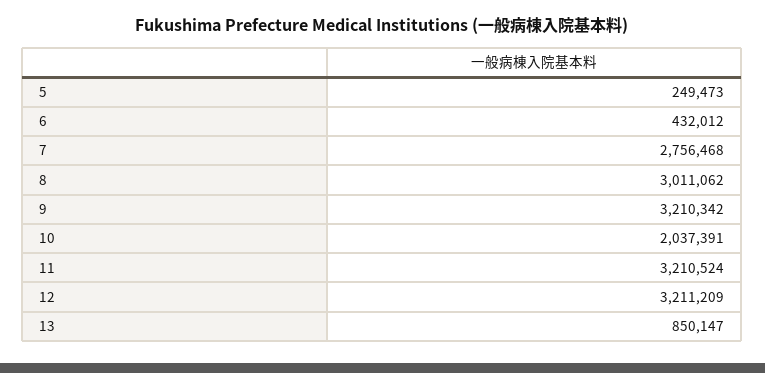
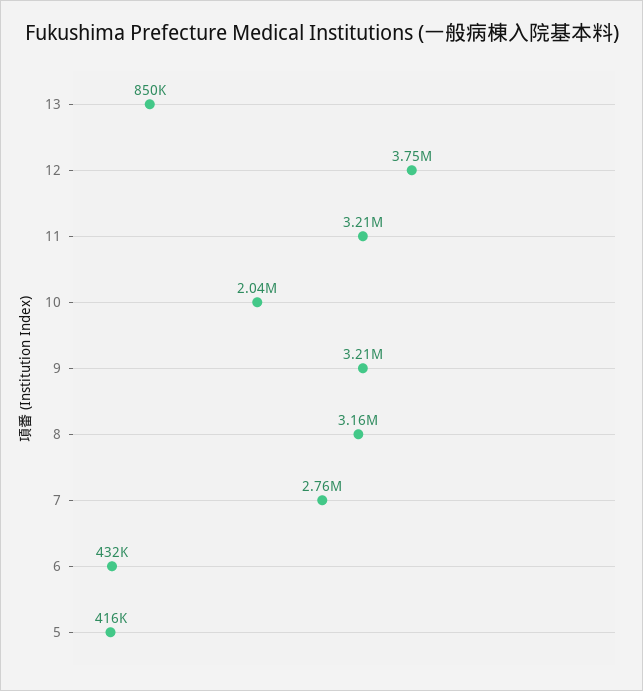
5: 249473 -> 416000
8: 3011062 -> 3160000
12: 3211209 -> 3750000

